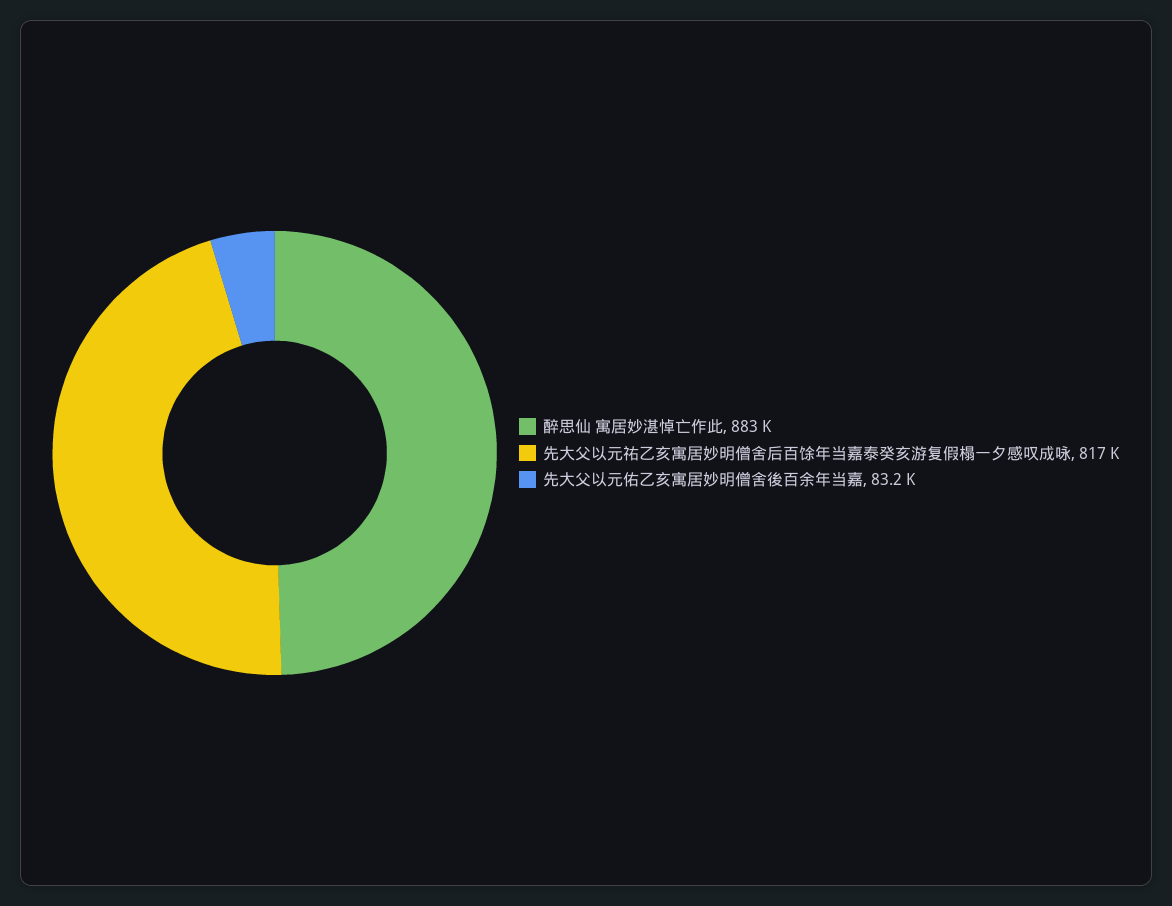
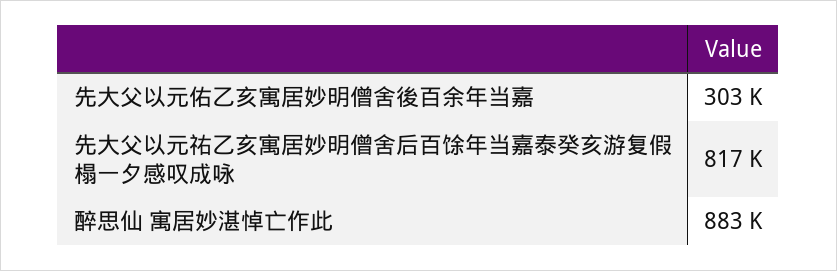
先大父以元佑乙亥寓居妙明僧舍後百余年当嘉: 83200 -> 303000

